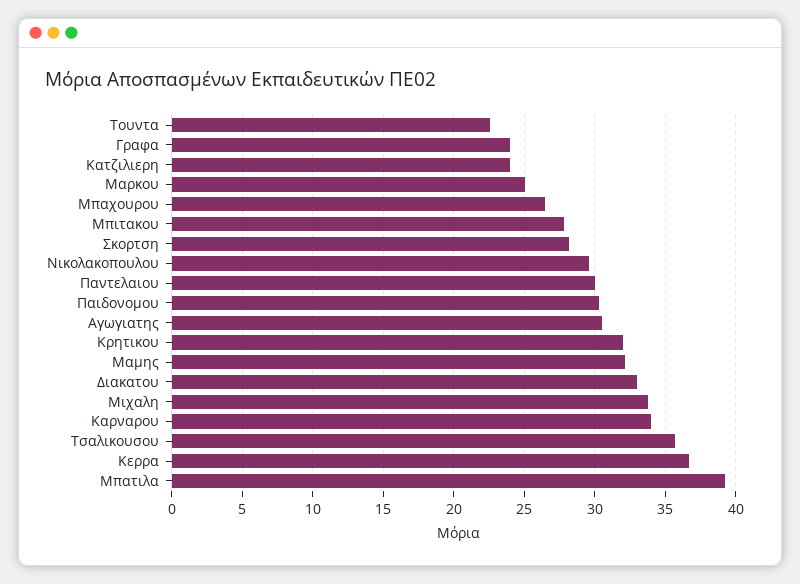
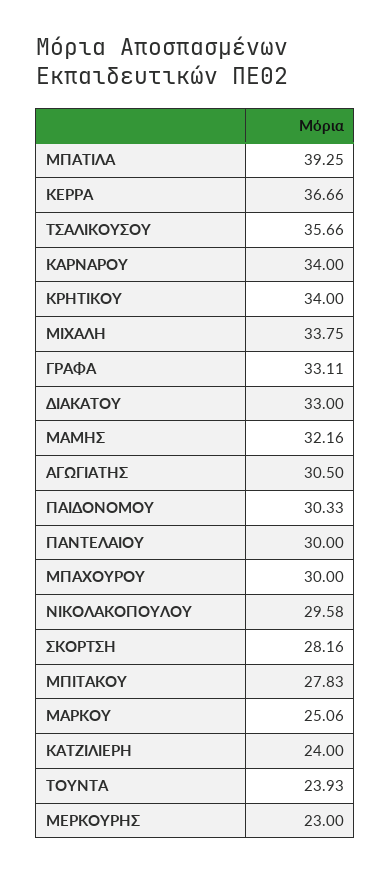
Τουντα: 22.5 -> 23.93
Γραφα: 24 -> 33.11
Μπαχουρου: 26.5 -> 30
Κρητικου: 32 -> 34
ΜΕΡΚΟΥΡΗΣ: none -> 23

